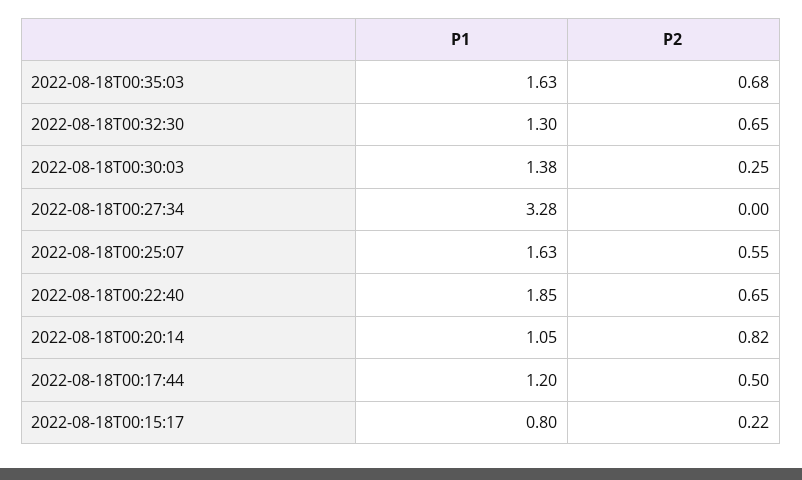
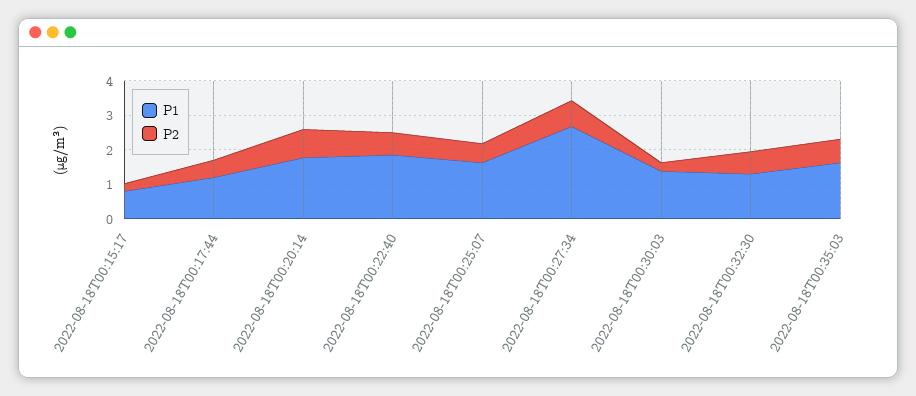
P1, 2022-08-18T00:27:34: 3.28 -> 2.75
P2, 2022-08-18T00:27:34: 0 -> 0.75
P1, 2022-08-18T00:20:14: 1.05 -> 1.75

